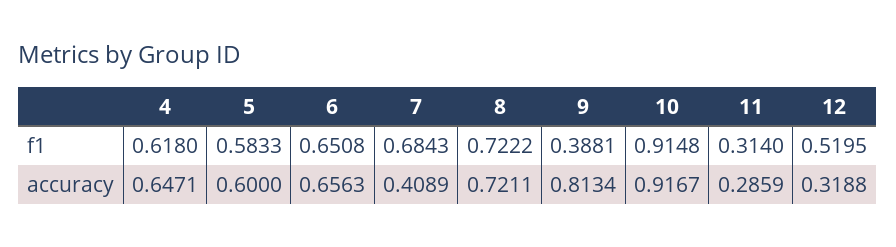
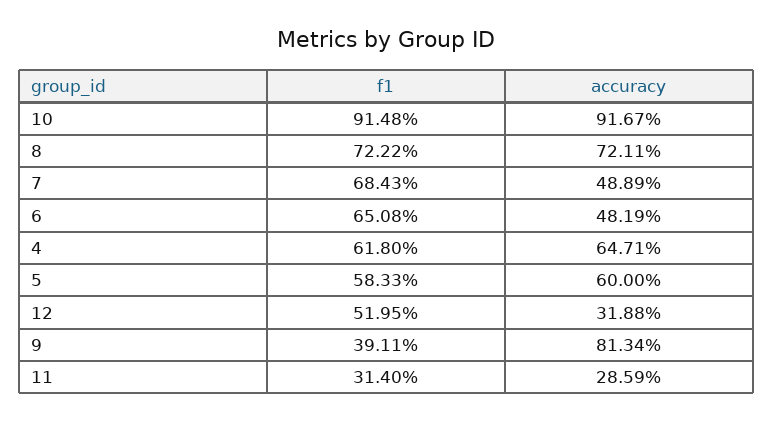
9, f1: 0.3881 -> 0.3911
6, accuracy: 0.6563 -> 0.4819
7, accuracy: 0.4089 -> 0.4889

